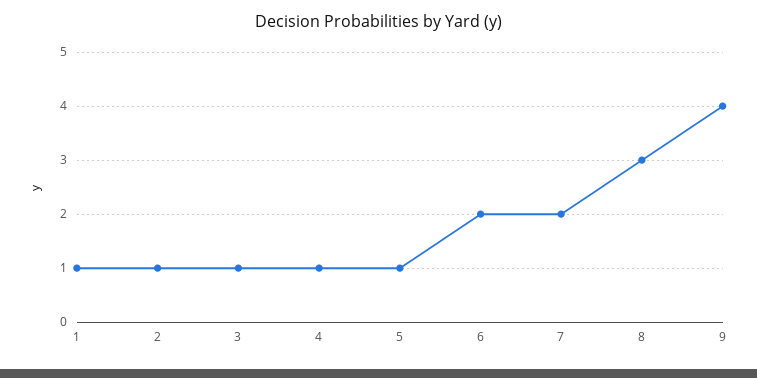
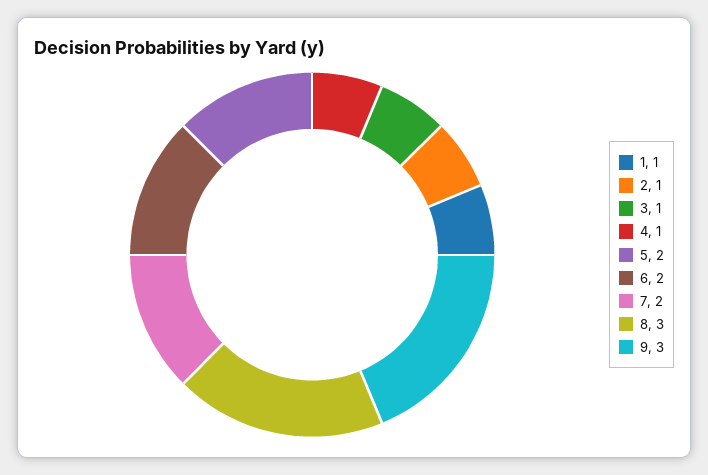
5: 1 -> 2
9: 4 -> 3

